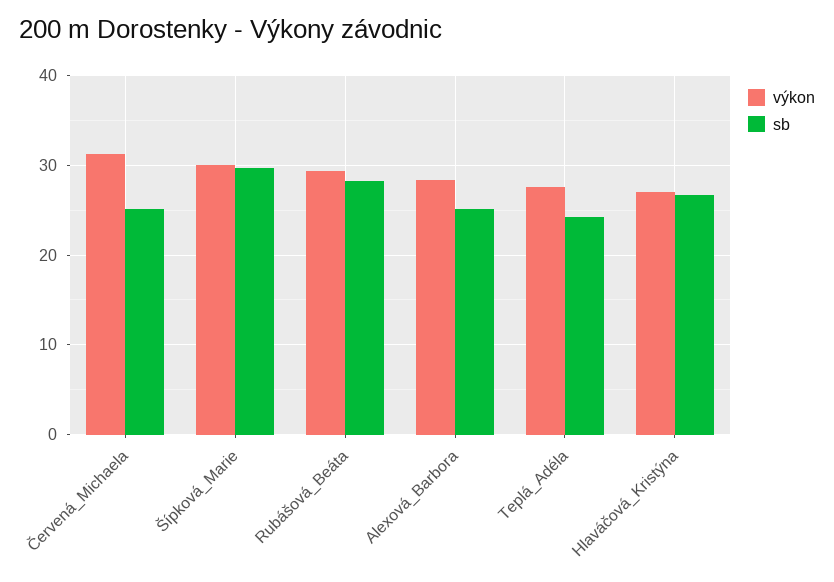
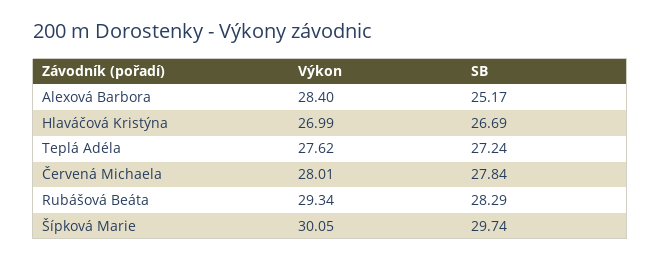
výkon, Červená_Michaela: 31 -> 28.01
sb, Červená_Michaela: 25 -> 27.84
sb, Teplá_Adéla: 24 -> 27.24

